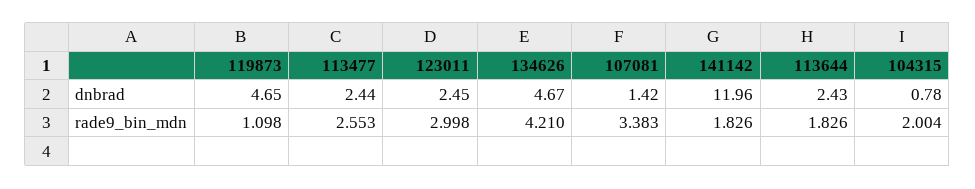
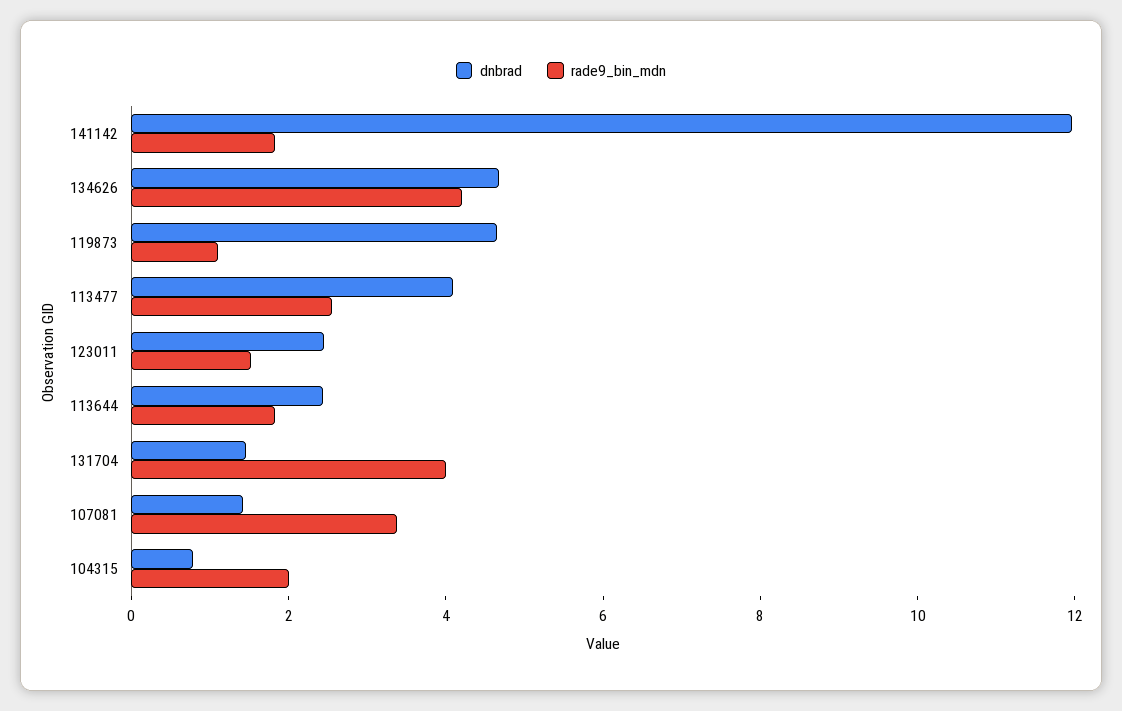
dnbrad, 113477: 2.44 -> 4
rade9_bin_mdn, 123011: 2.998 -> 1.5
dnbrad, 131704: none -> 1.5
rade9_bin_mdn, 131704: none -> 4

